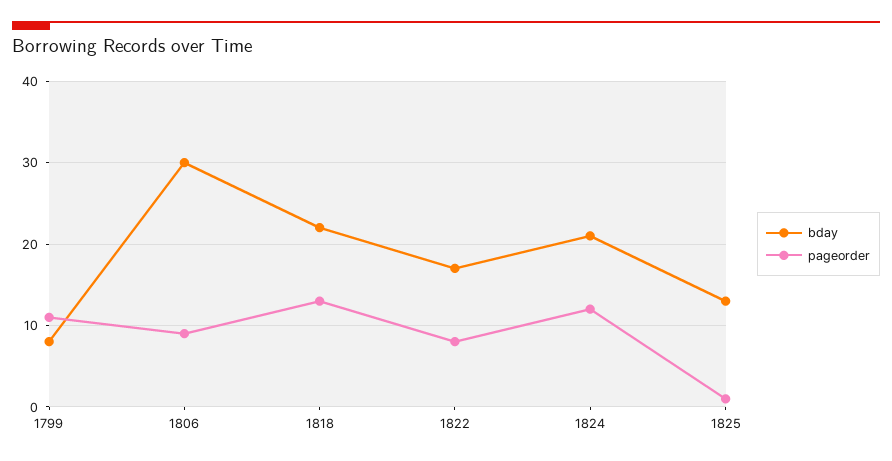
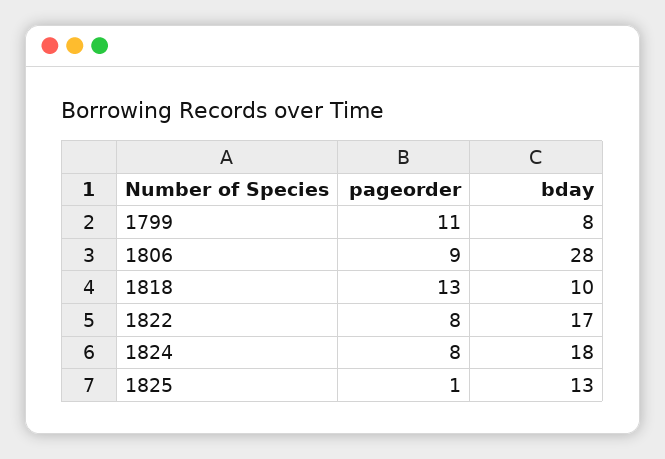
bday, 1806: 30 -> 28
bday, 1818: 22 -> 10
bday, 1824: 21 -> 18
pageorder, 1824: 12 -> 8

